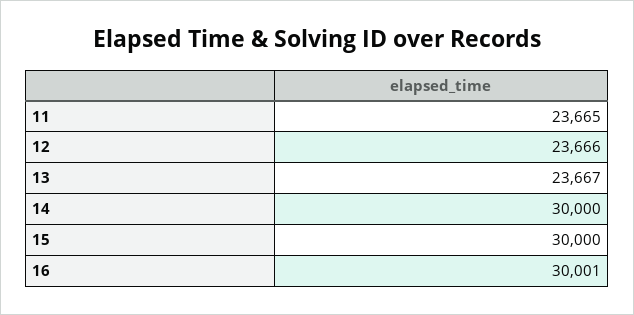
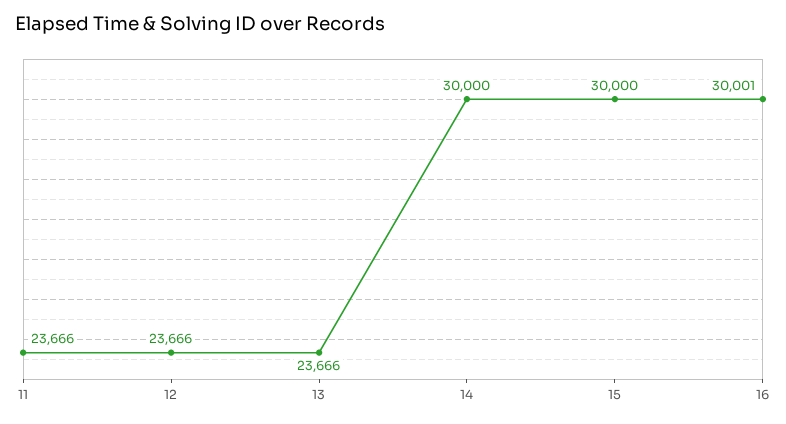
11: 23665 -> 23666
13: 23667 -> 23666

